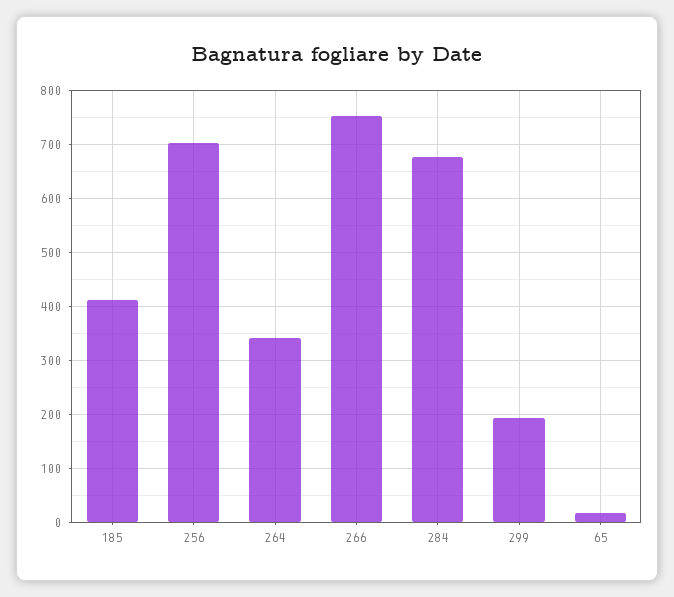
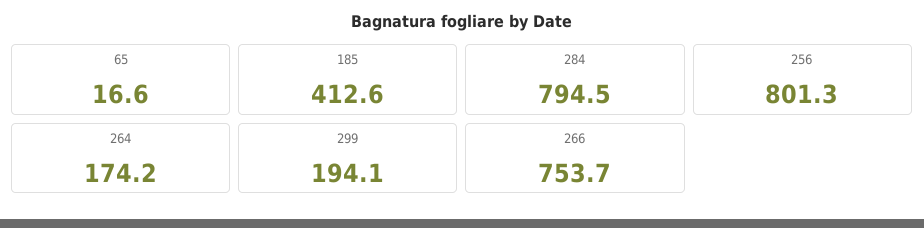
256: 700 -> 801.3
264: 340 -> 174.2
284: 680 -> 794.5

